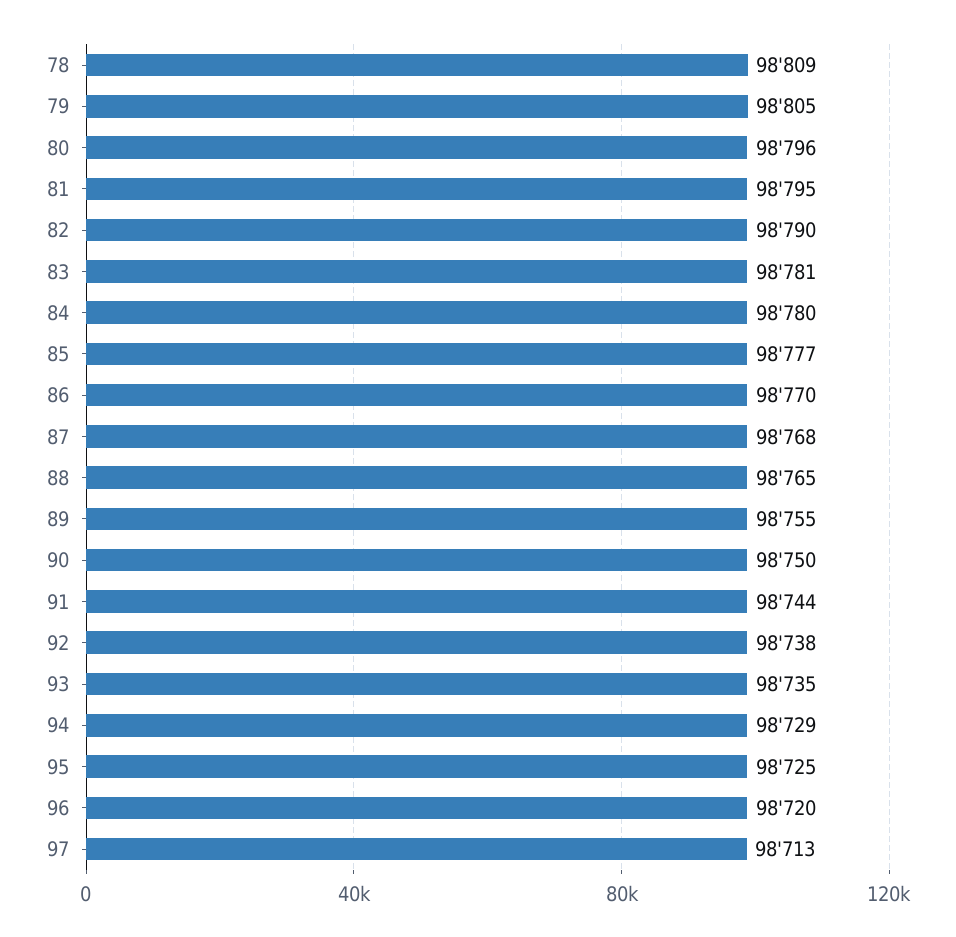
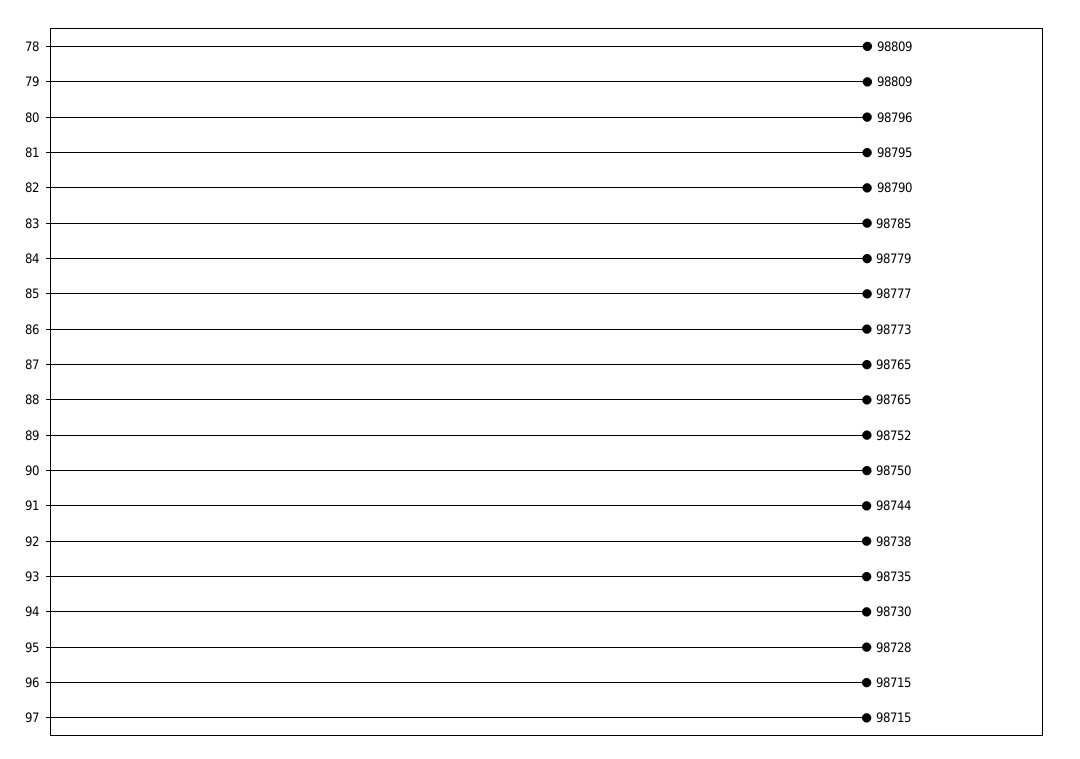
79: 98805 -> 98809
83: 98781 -> 98785
84: 98780 -> 98779
86: 98770 -> 98773
87: 98768 -> 98765
89: 98755 -> 98752
94: 98729 -> 98730
95: 98725 -> 98728
96: 98720 -> 98715
97: 98713 -> 98715

